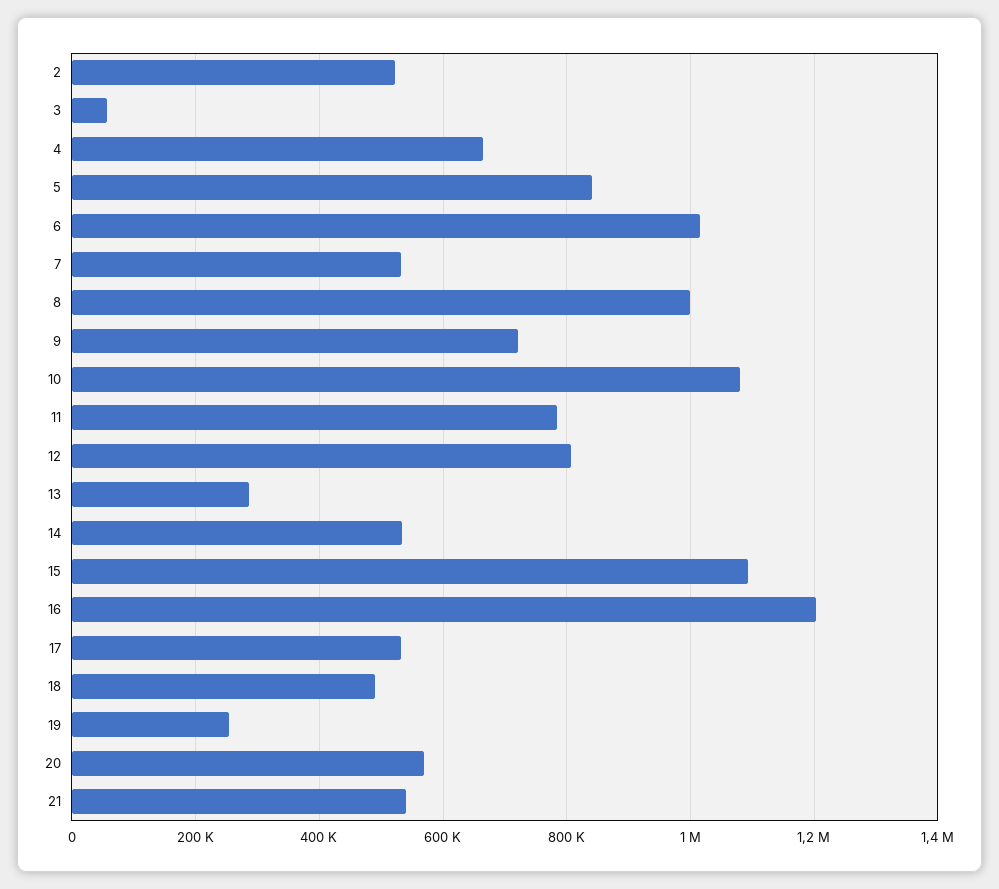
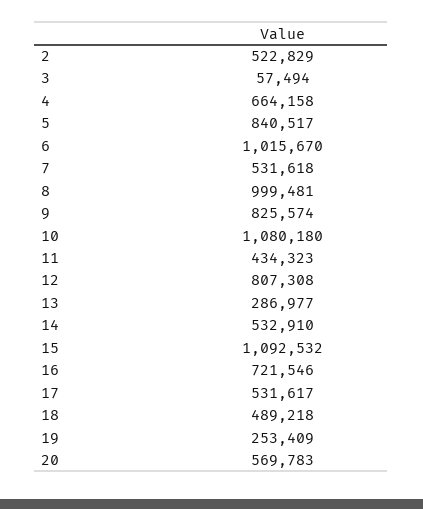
9: 720000 -> 825574
11: 780000 -> 434323
16: 1200000 -> 721546
21: 540000 -> none

